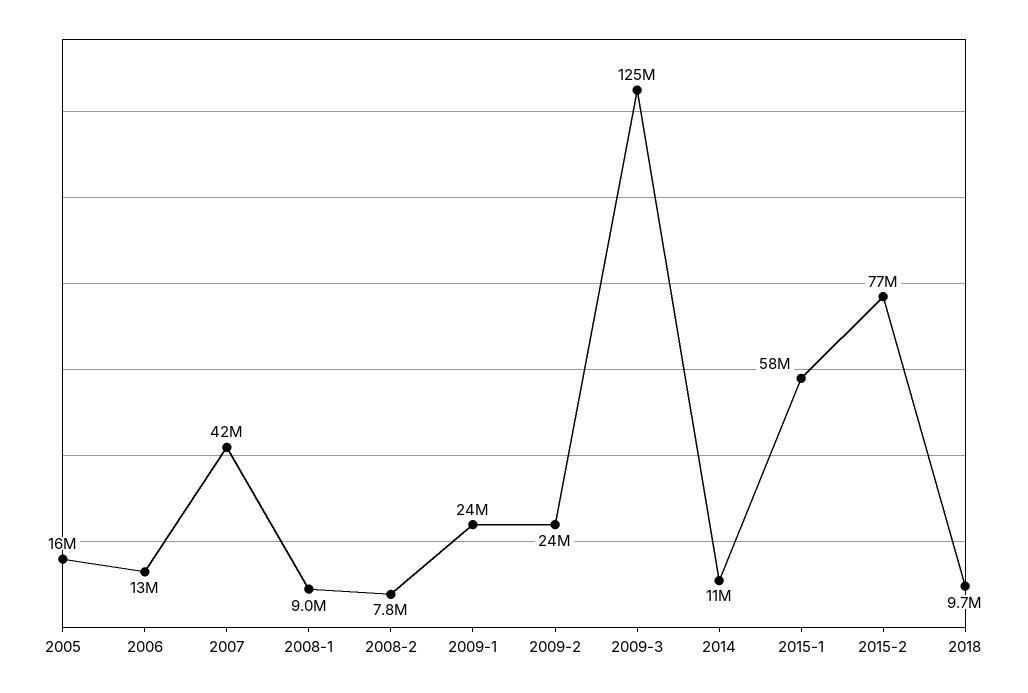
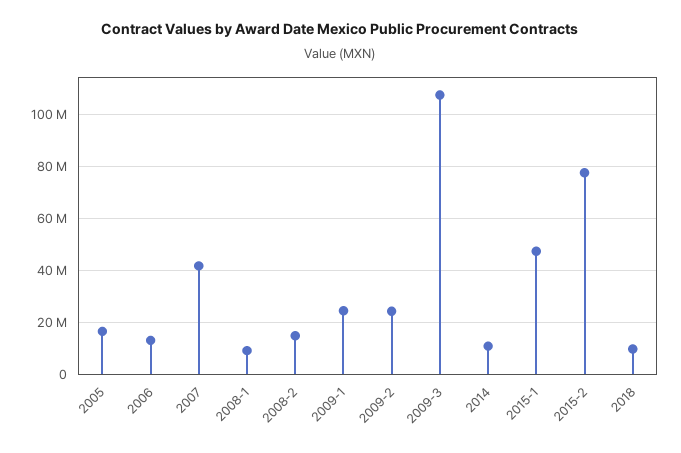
2008-2: 7800000 -> 15000000
2009-3: 125000000 -> 107500000
2015-1: 58000000 -> 47500000

